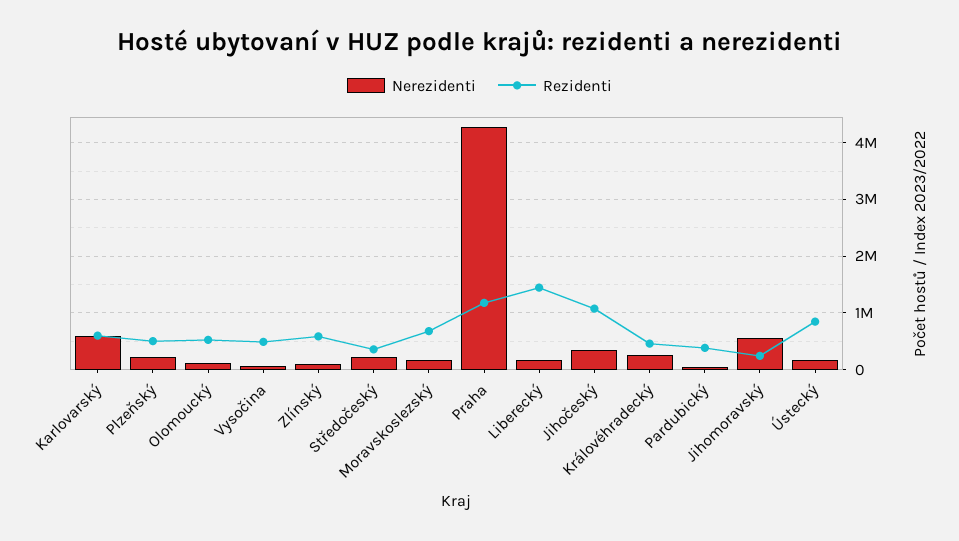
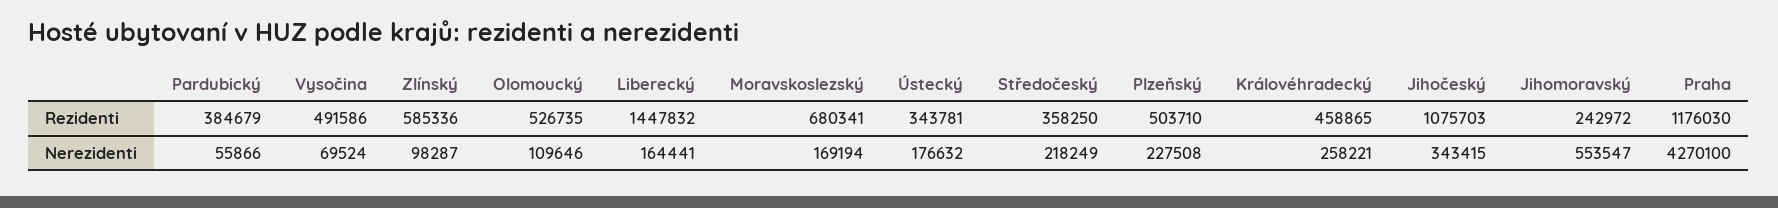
Nerezidenti, Karlovarský: 600000 -> none
Rezidenti, Karlovarský: 600000 -> none
Rezidenti, Ústecký: 800000 -> 343781

